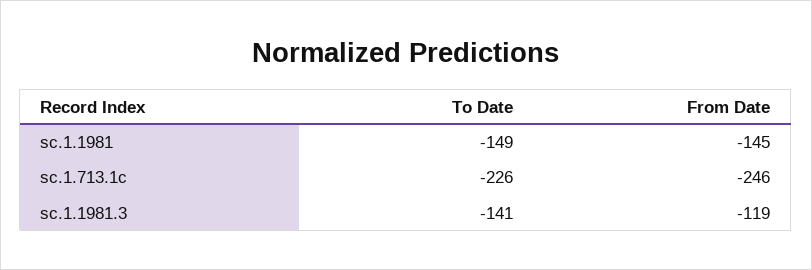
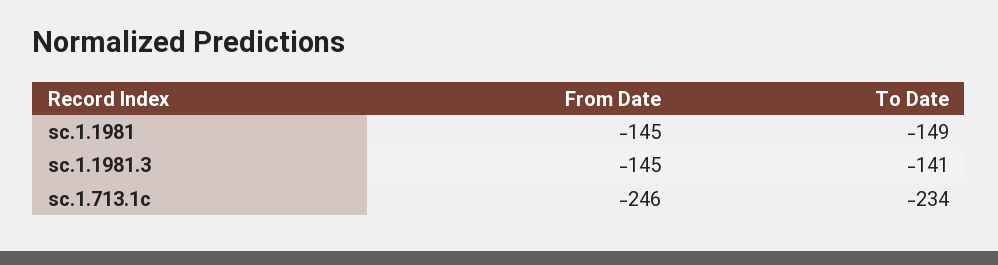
To Date, sc.1.713.1c: -226 -> -234
From Date, sc.1.1981.3: -119 -> -145

